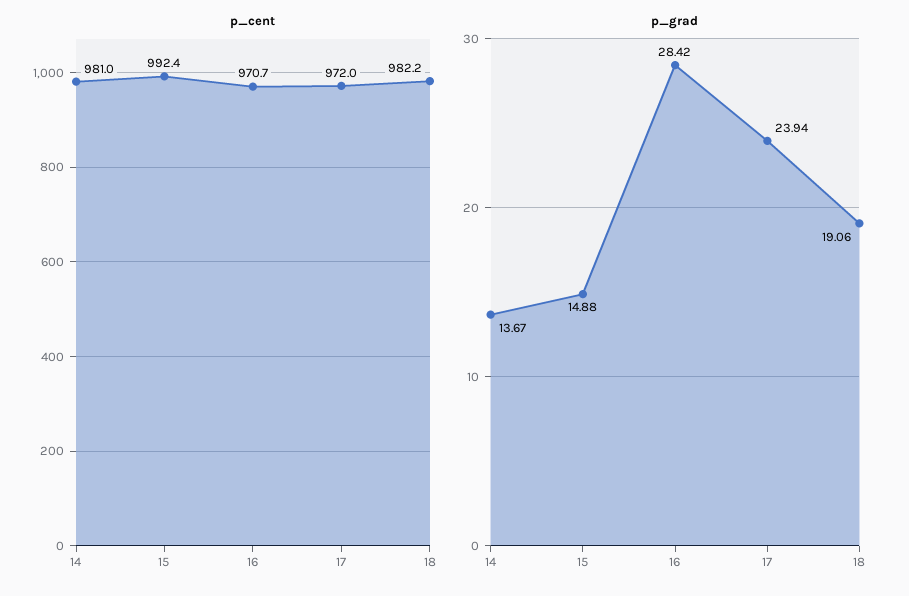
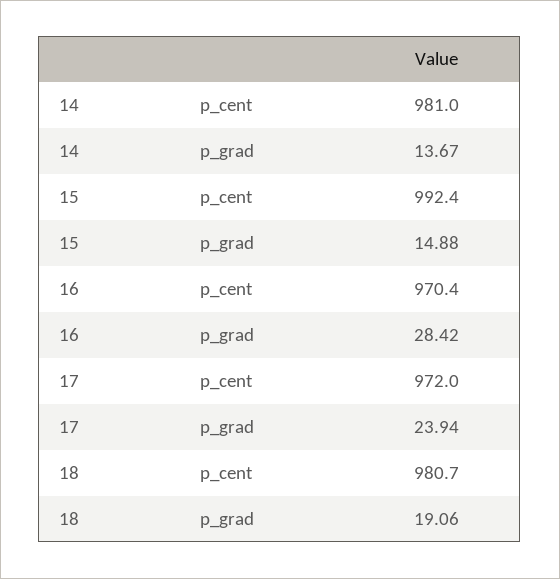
p_cent, 16: 970.7 -> 970.4
p_cent, 18: 982.2 -> 980.7

